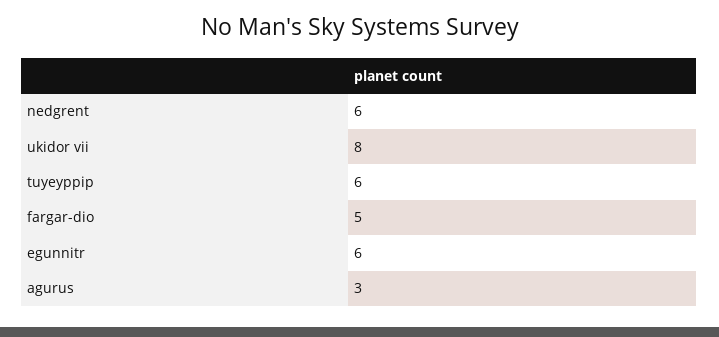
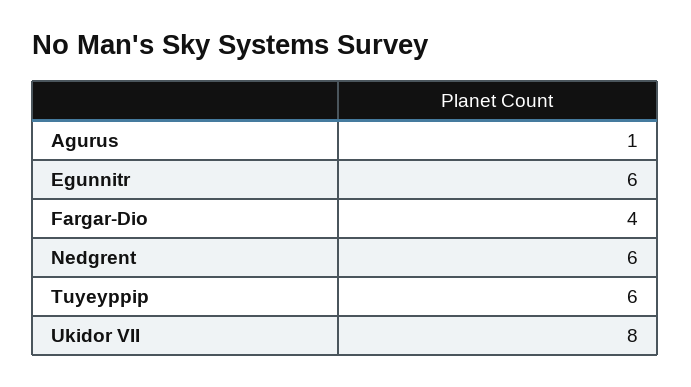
fargar-dio: 5 -> 4
agurus: 3 -> 1

